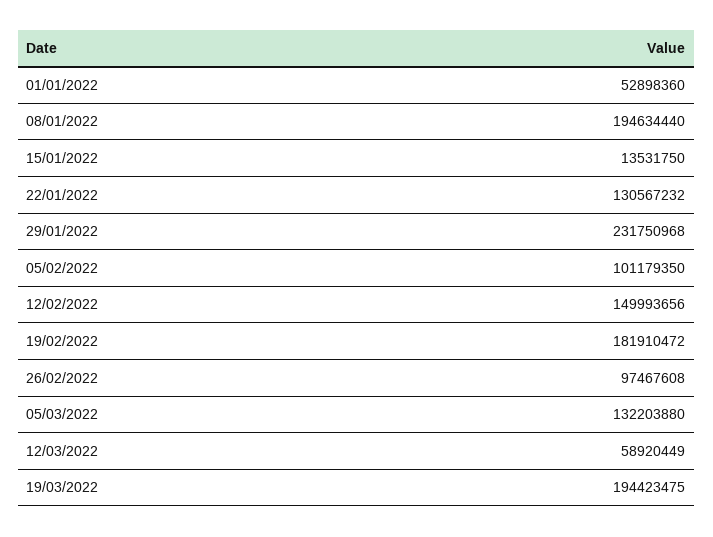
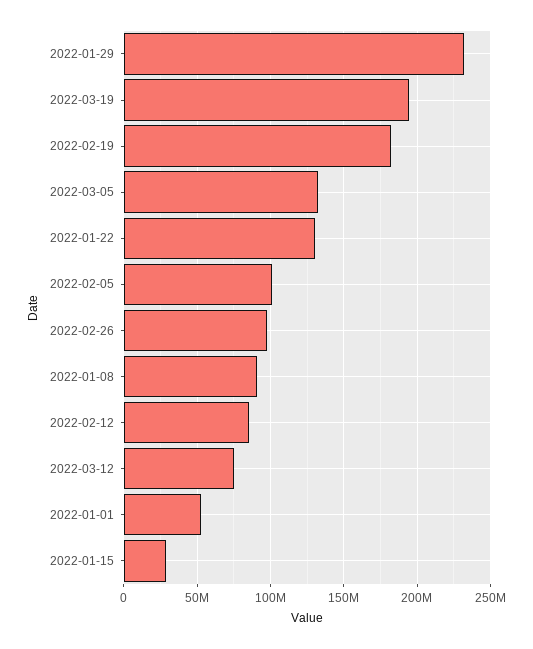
08/01/2022: 194634440 -> 90000000
15/01/2022: 13531750 -> 30000000
12/02/2022: 149993656 -> 85000000
12/03/2022: 58920449 -> 75000000

